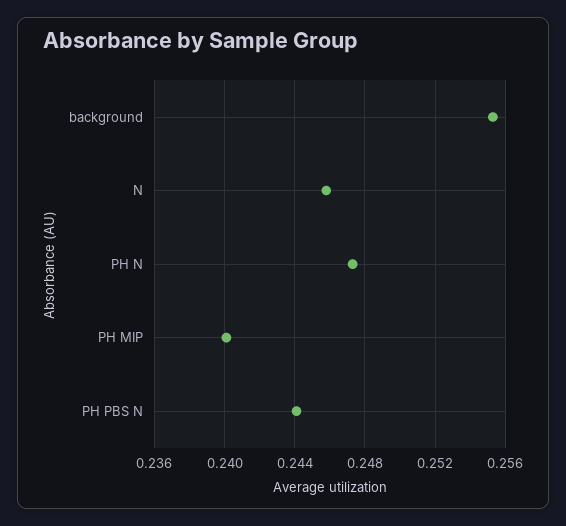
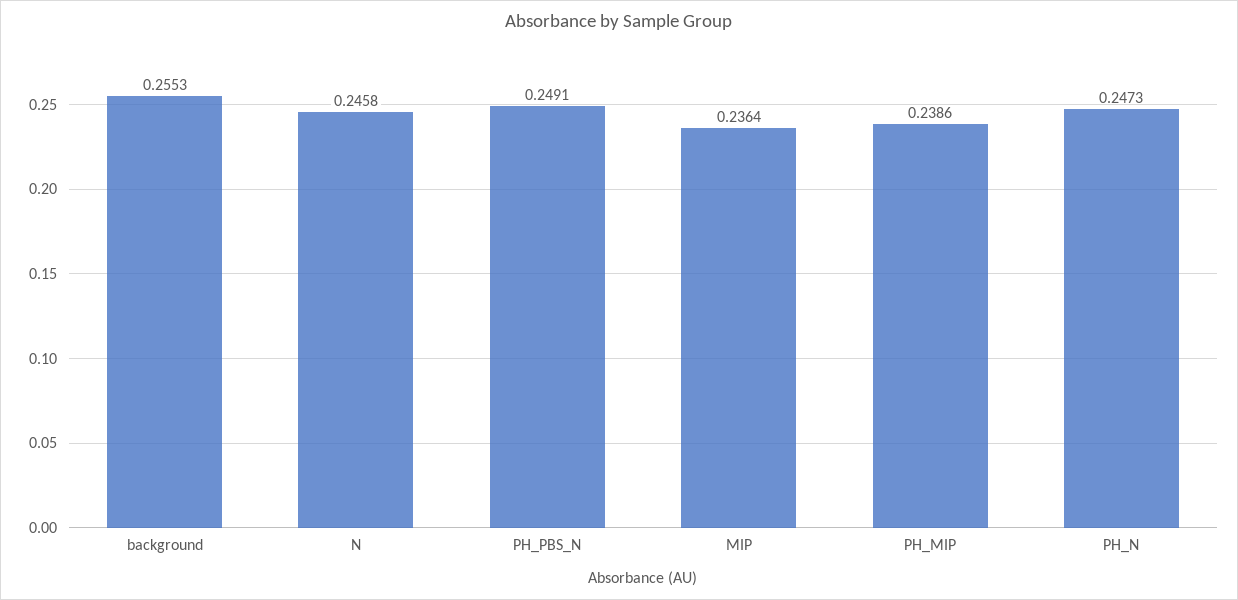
PH MIP: 0.24 -> 0.2386
PH PBS N: 0.244 -> 0.2491
MIP: none -> 0.2364

